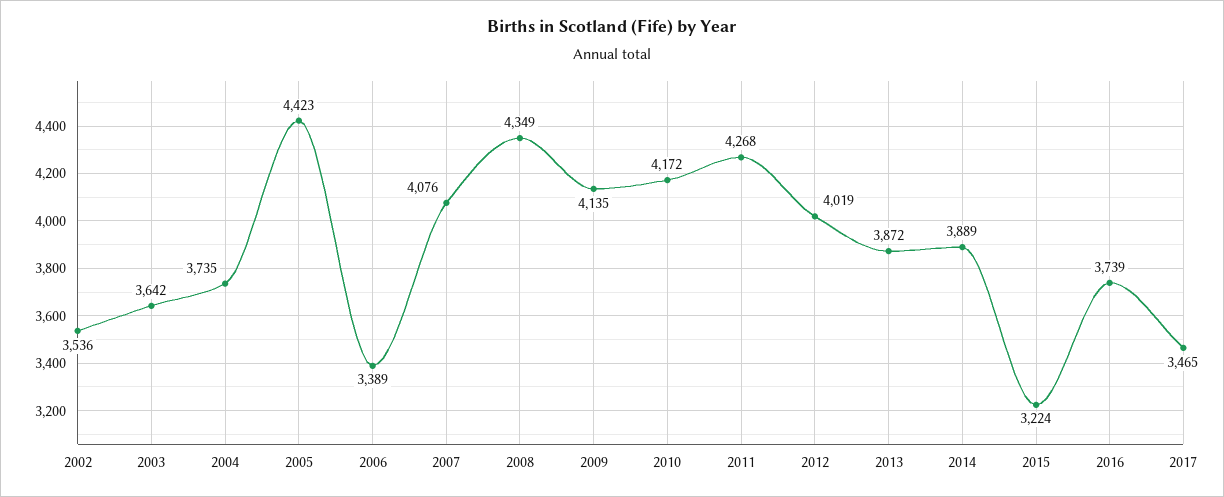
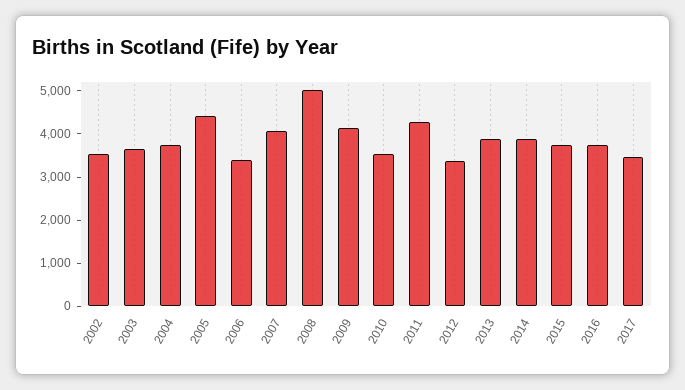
2008: 4349 -> 5000
2010: 4172 -> 3600
2012: 4019 -> 3400
2015: 3224 -> 3800

